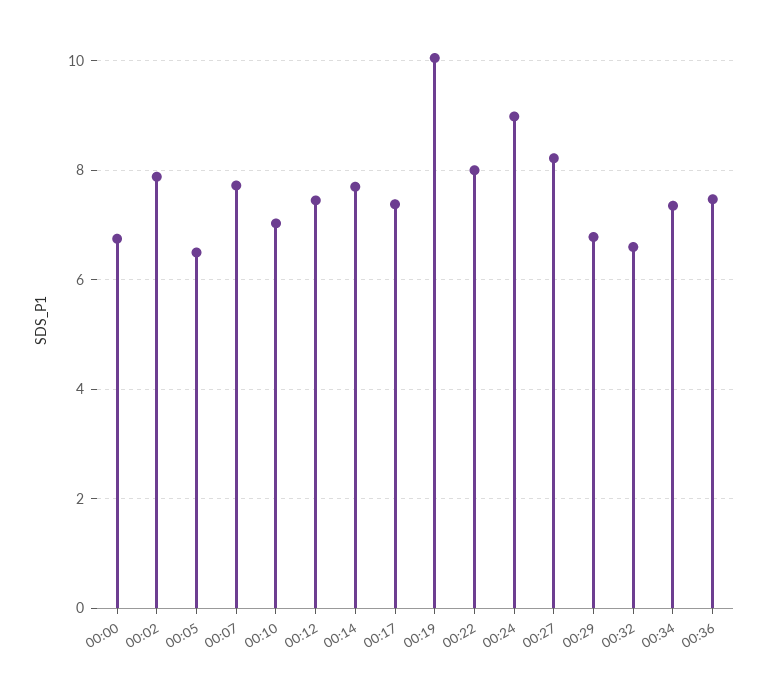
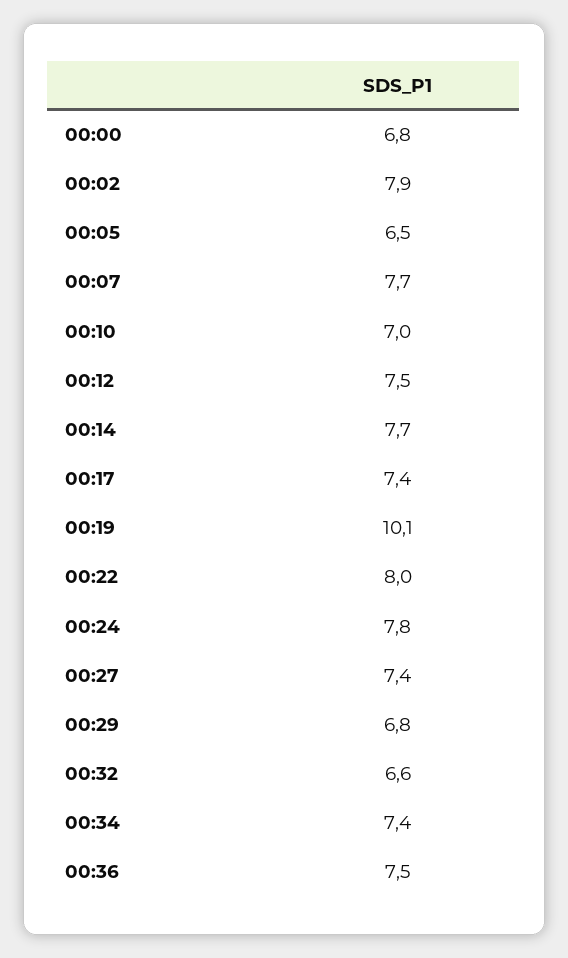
00:24: 9 -> 7.8
00:27: 8.2 -> 7.4

